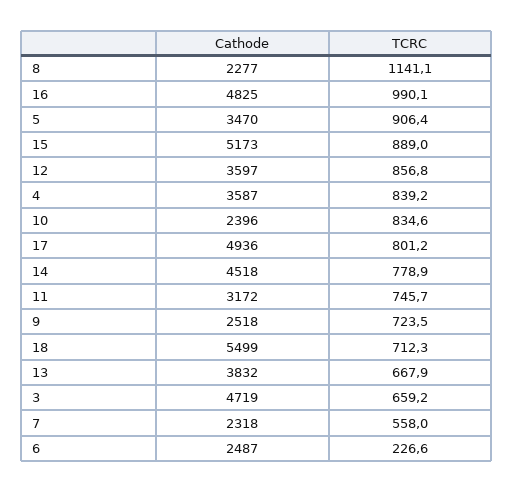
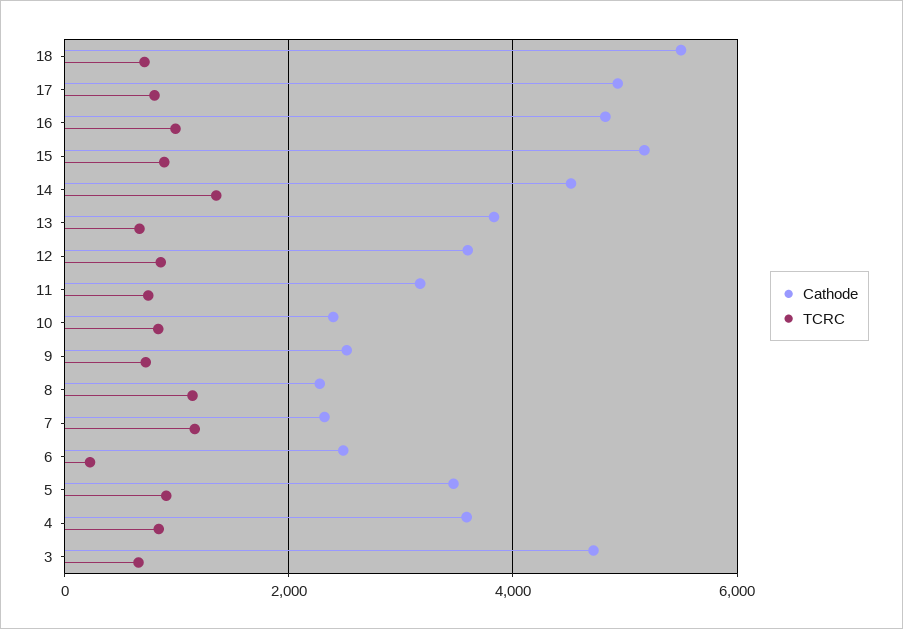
TCRC, 14: 778.9 -> 1400
TCRC, 7: 558 -> 1200

